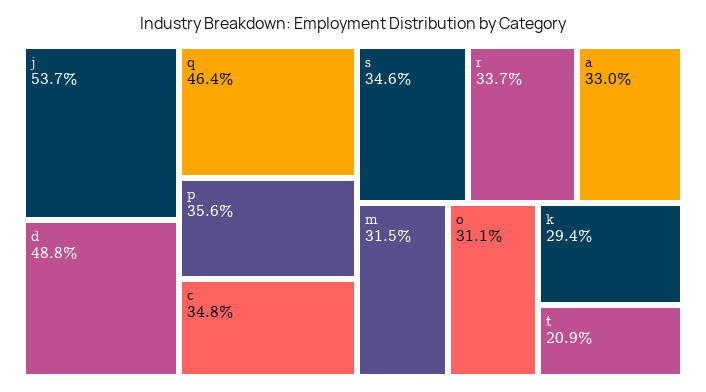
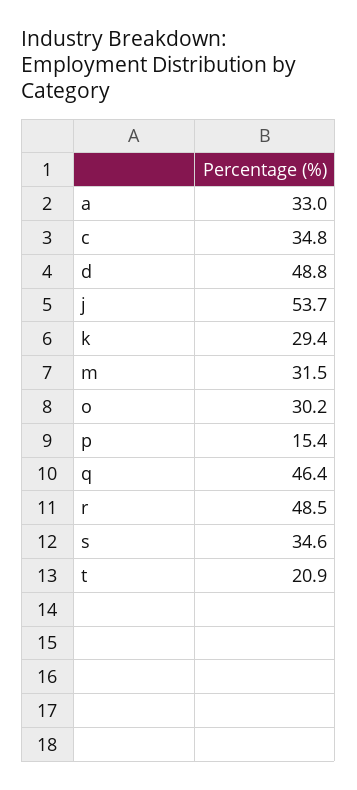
p: 35.6 -> 15.4
r: 33.7 -> 48.5
o: 31.1 -> 30.2

